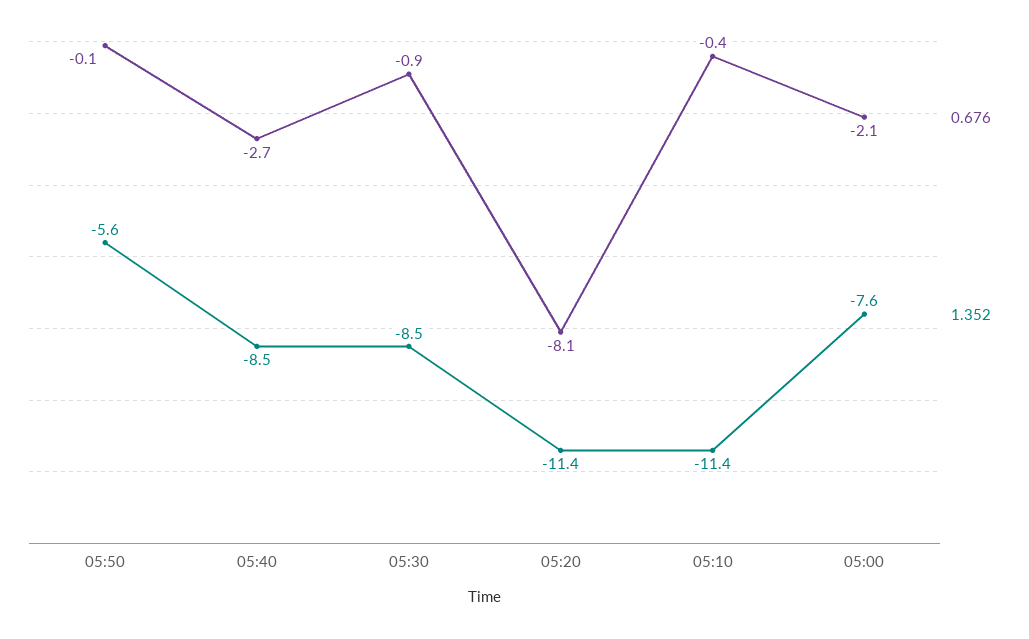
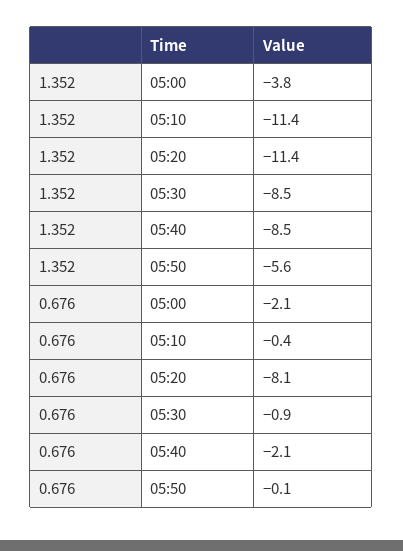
0.676, 05:40: -2.7 -> -2.1
1.352, 05:00: -7.6 -> -3.8

